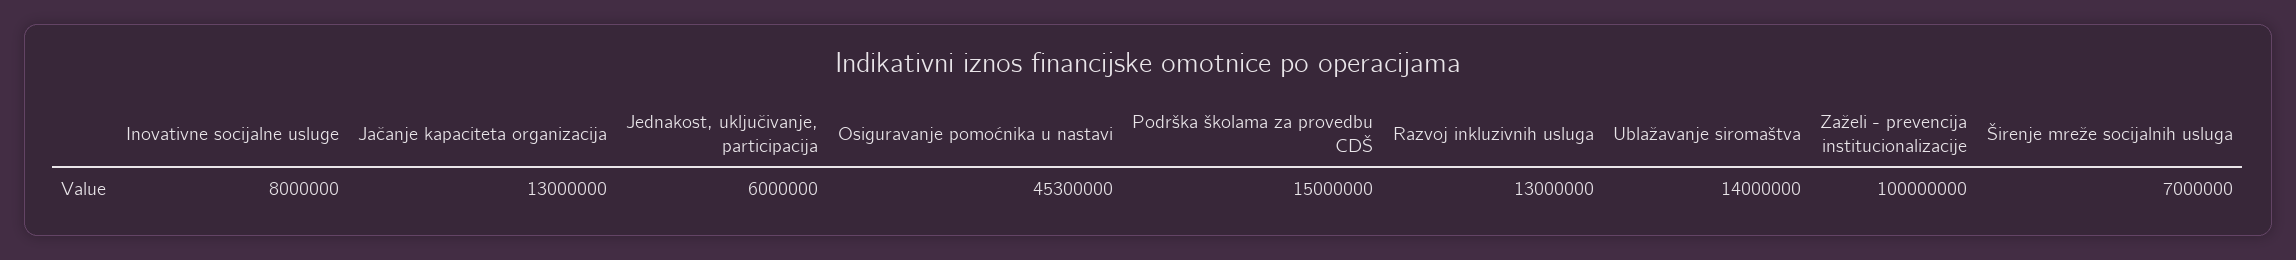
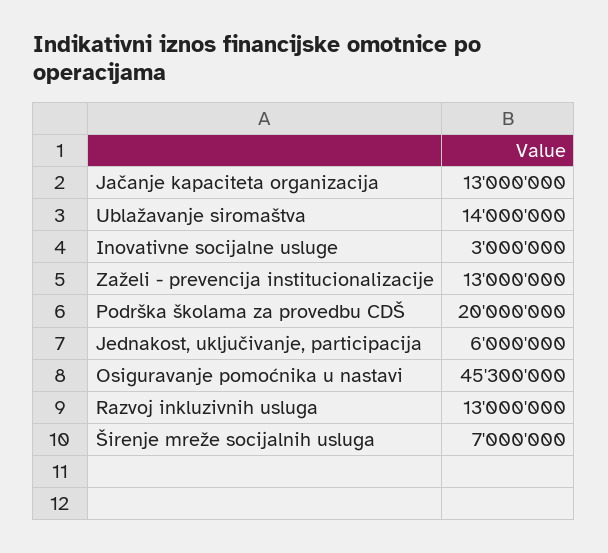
Inovativne socijalne usluge: 8000000 -> 3000000
Podrška školama za provedbu CDŠ: 15000000 -> 20000000
Zaželi - prevencija institucionalizacije: 100000000 -> 13000000

